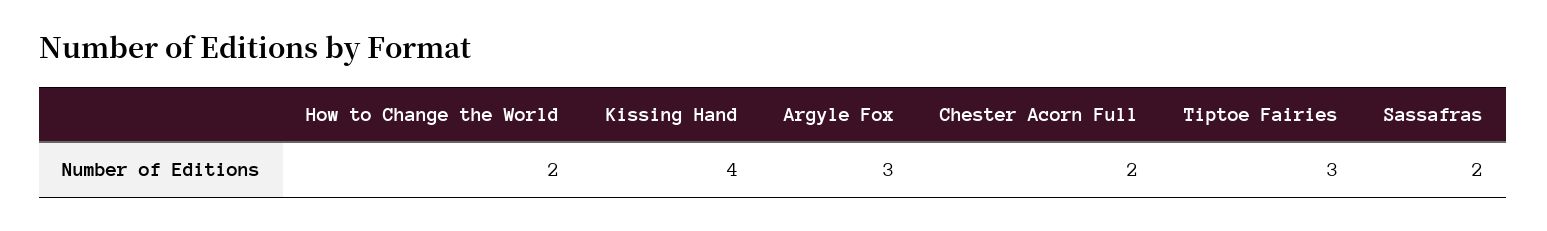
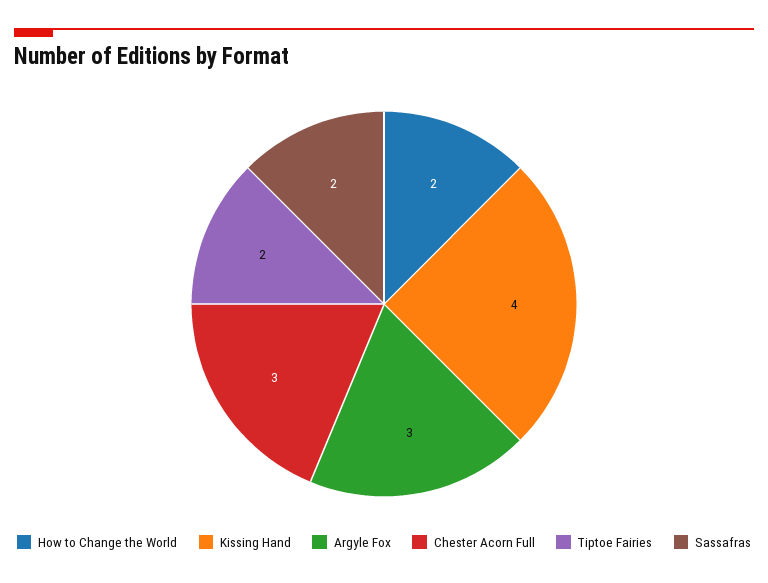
Chester Acorn Full: 2 -> 3
Tiptoe Fairies: 3 -> 2

